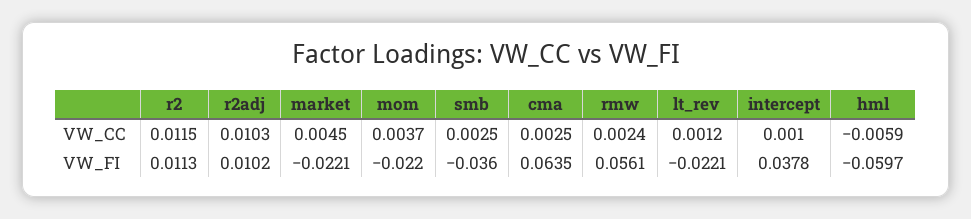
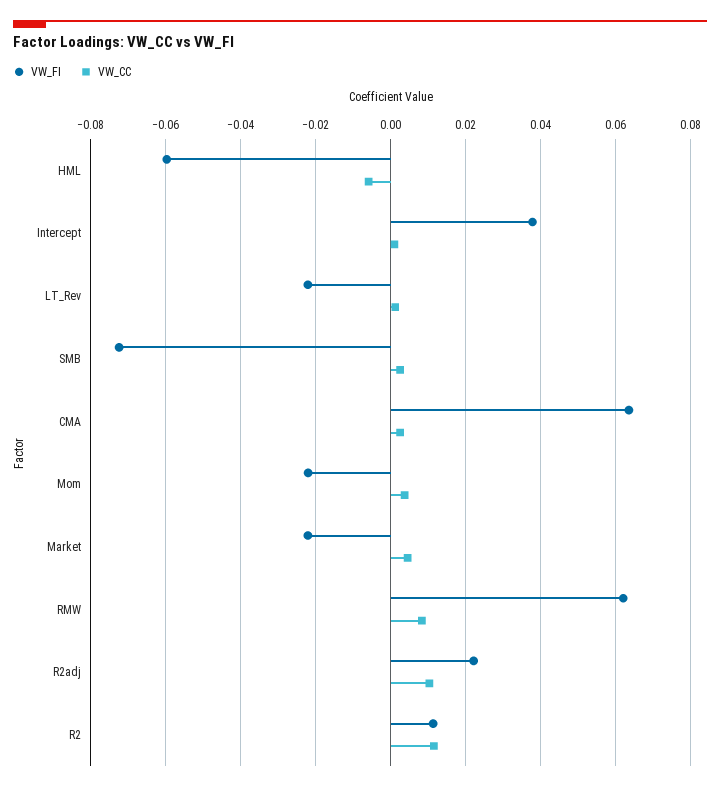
VW_CC, rmw: 0.0024 -> 0.008
VW_FI, r2adj: 0.0102 -> 0.022
VW_FI, smb: -0.036 -> -0.072
VW_FI, rmw: 0.0561 -> 0.062

